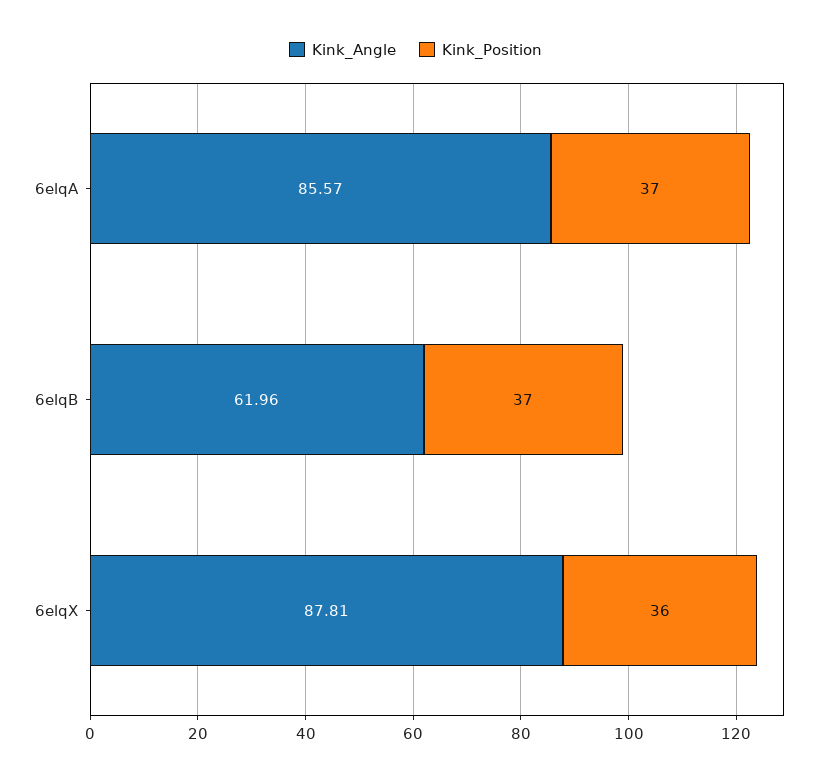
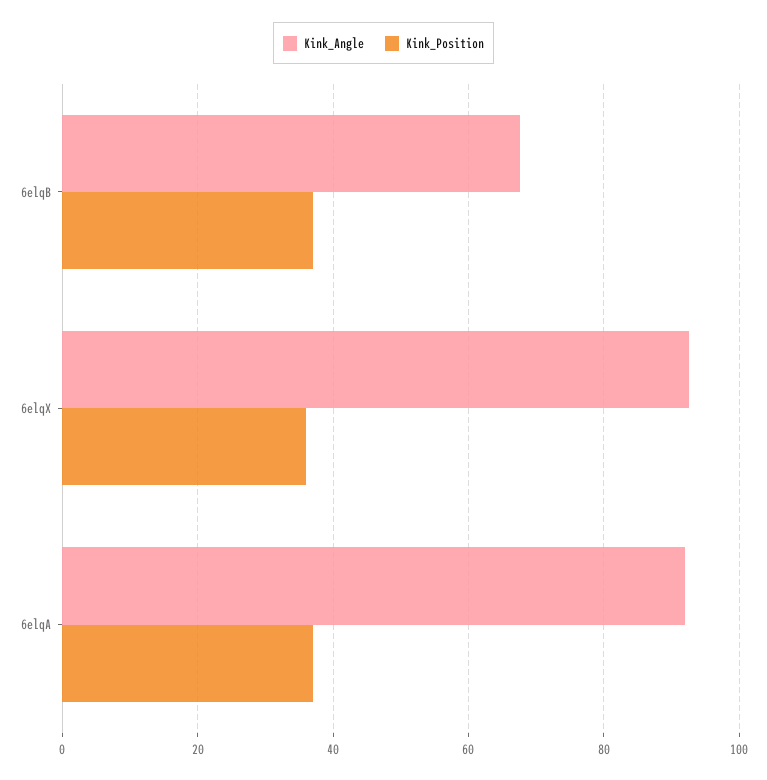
Kink_Angle, 6elqA: 85.57 -> 92
Kink_Angle, 6elqB: 61.96 -> 68
Kink_Angle, 6elqX: 87.81 -> 92

